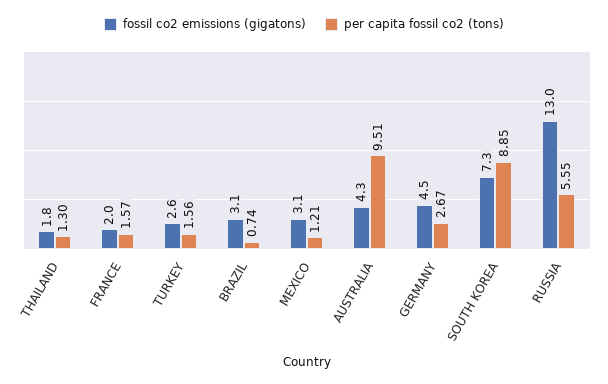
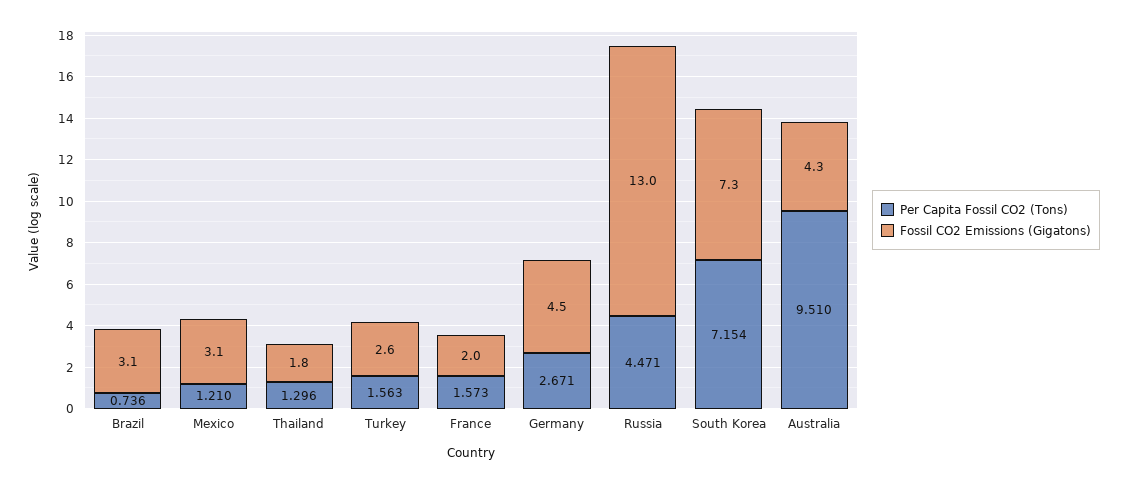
per capita fossil co2 (tons), SOUTH KOREA: 8.85 -> 7.154
per capita fossil co2 (tons), RUSSIA: 5.55 -> 4.471

